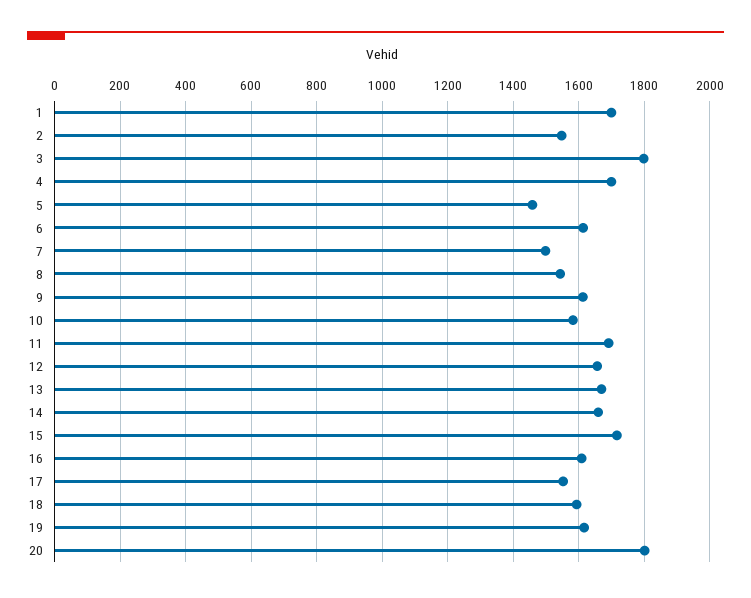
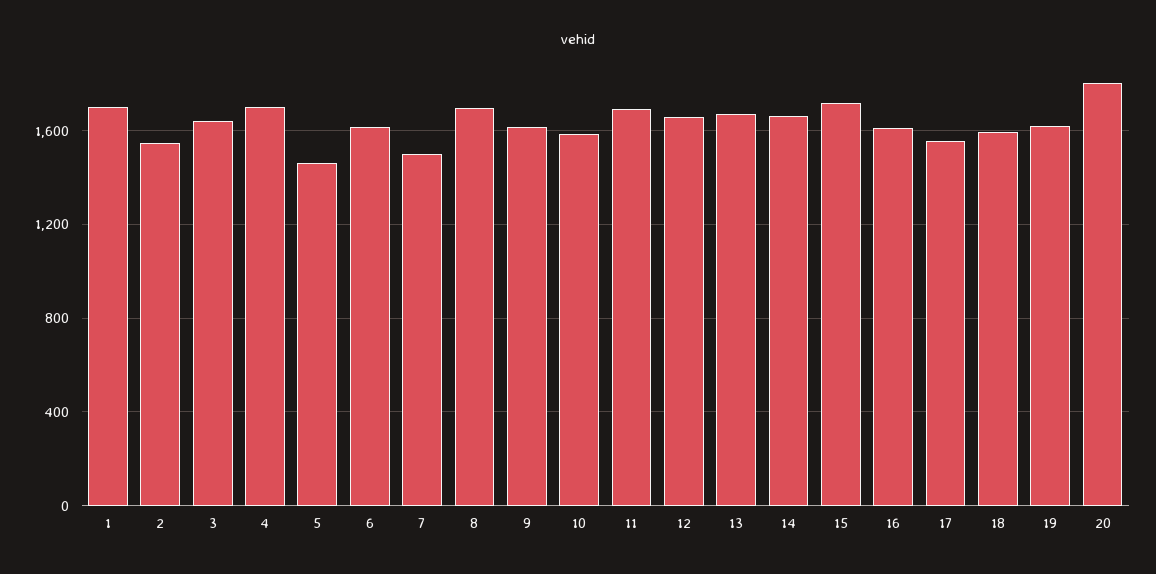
3: 1800 -> 1650
8: 1540 -> 1700

